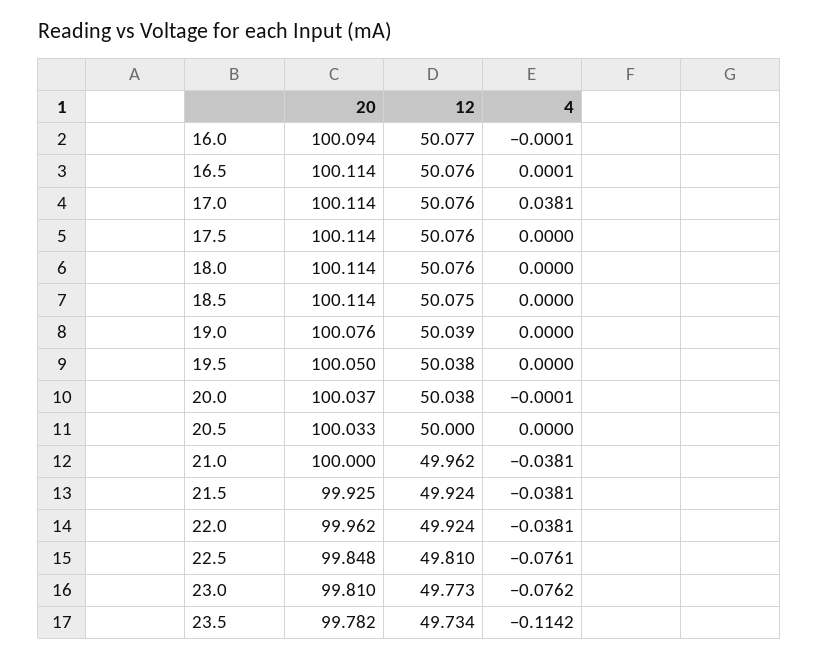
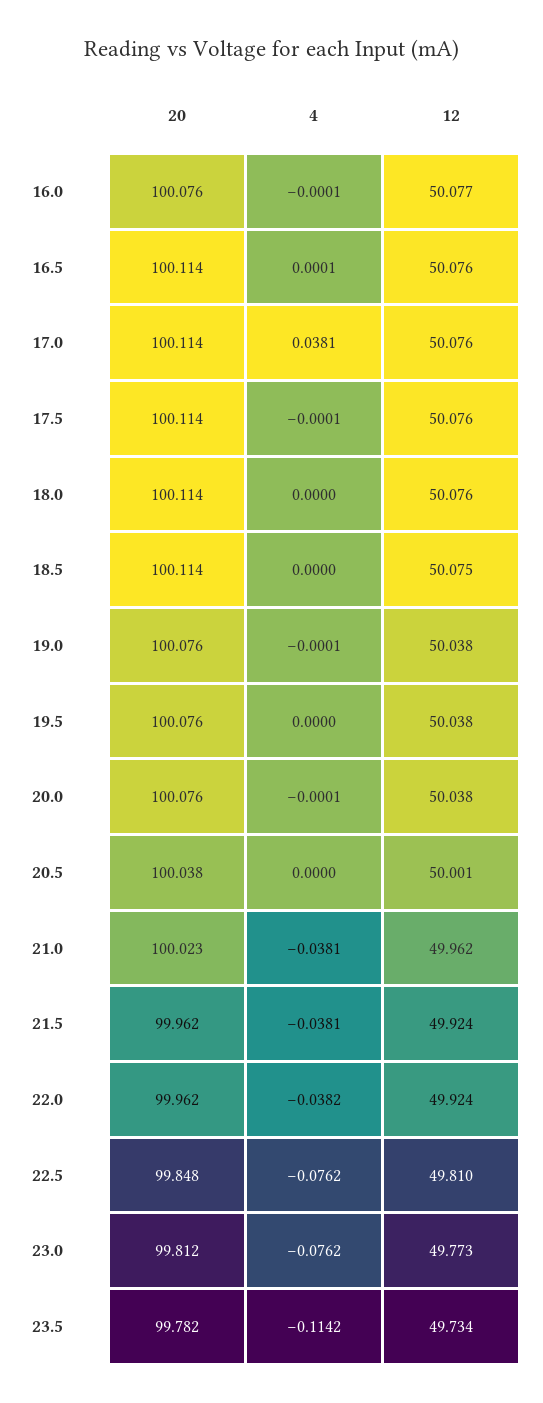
20, 16.0: 100.094 -> 100.076
4, 17.5: 0 -> -0.0001
12, 19.0: 50.039 -> 50.038
4, 19.0: 0 -> -0.0001
20, 19.5: 100.05 -> 100.076
20, 20.0: 100.037 -> 100.076
20, 20.5: 100.033 -> 100.038
12, 20.5: 50 -> 50.001
20, 21.0: 100 -> 100.023
20, 21.5: 99.925 -> 99.962
4, 22.0: -0.0381 -> -0.0382
4, 22.5: -0.0761 -> -0.0762
20, 23.0: 99.81 -> 99.812

